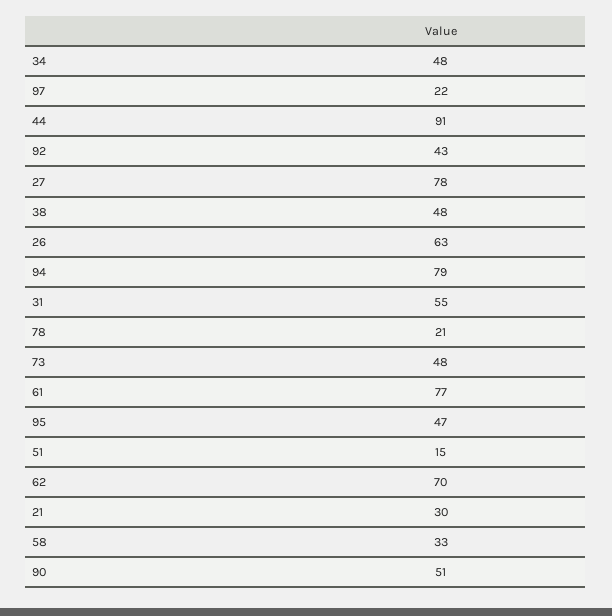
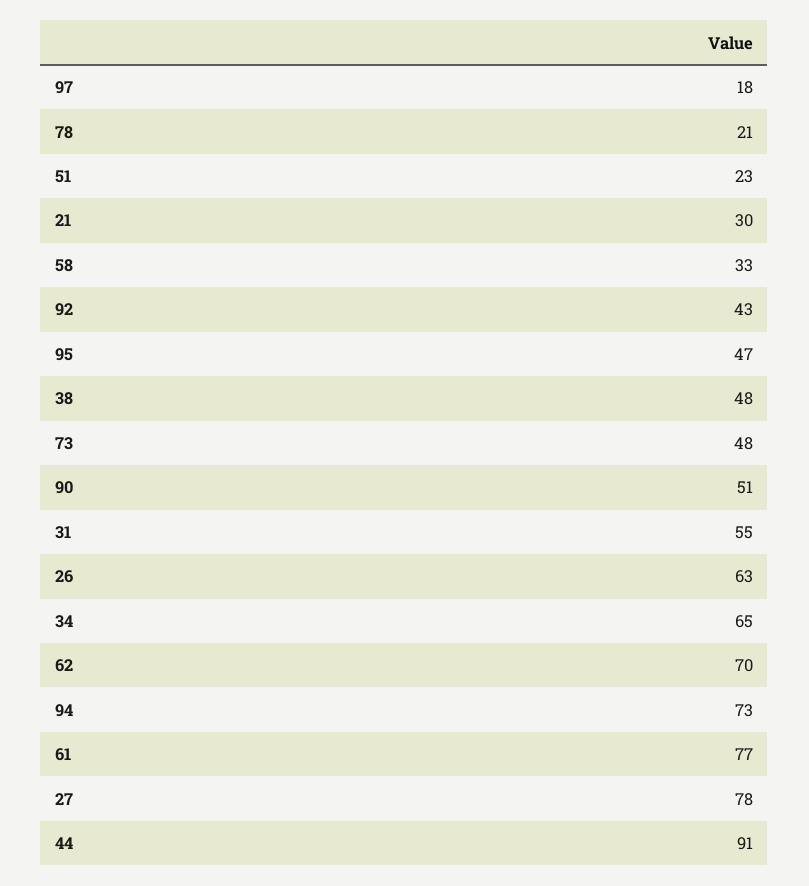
34: 48 -> 65
97: 22 -> 18
94: 79 -> 73
51: 15 -> 23

